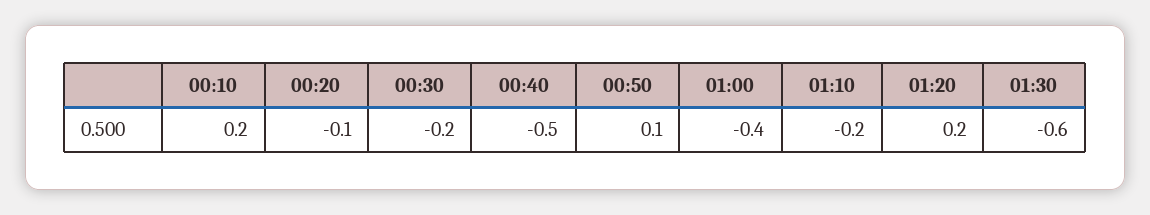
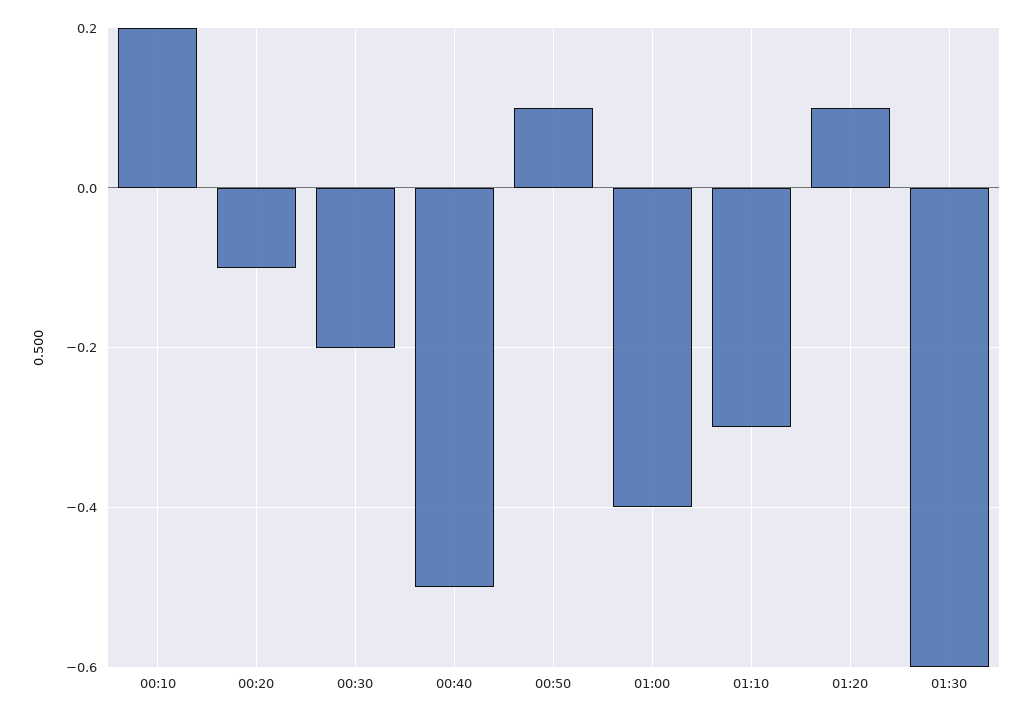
01:10: -0.2 -> -0.3
01:20: 0.2 -> 0.1

